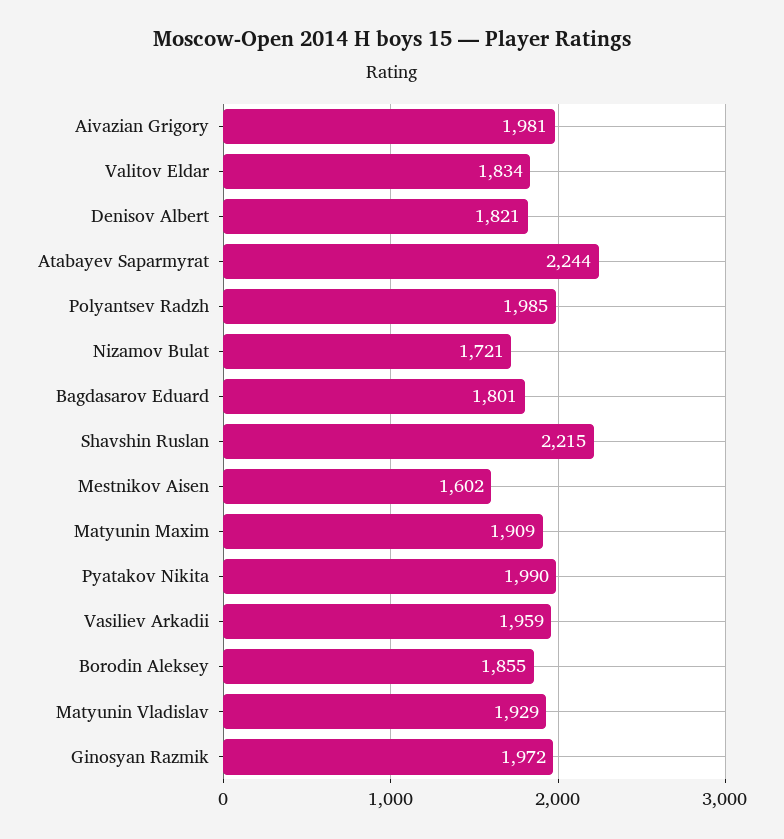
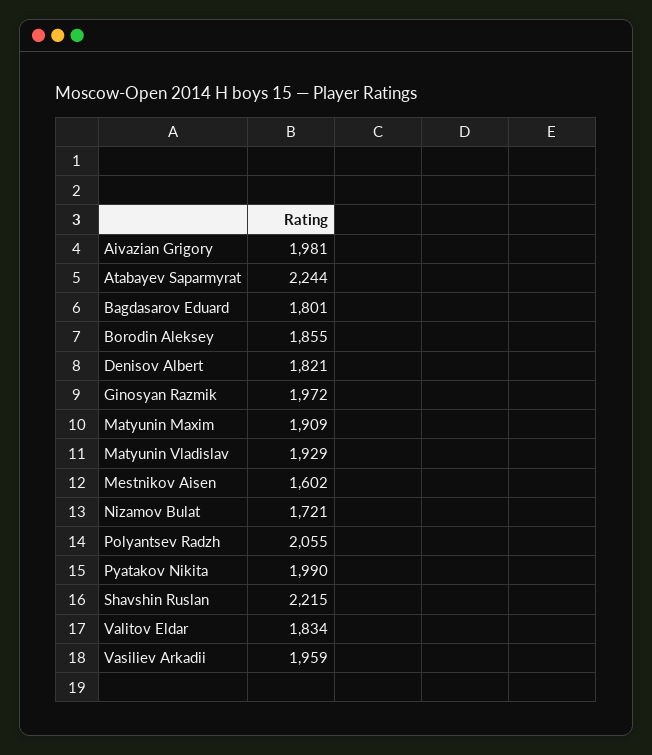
Polyantsev Radzh: 1985 -> 2055

